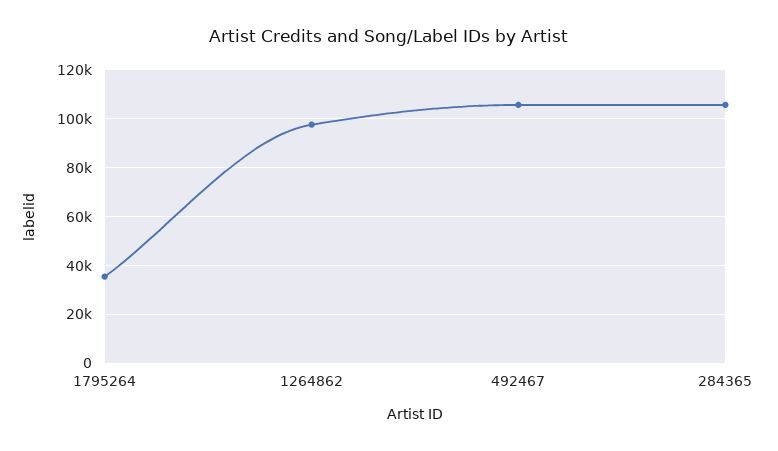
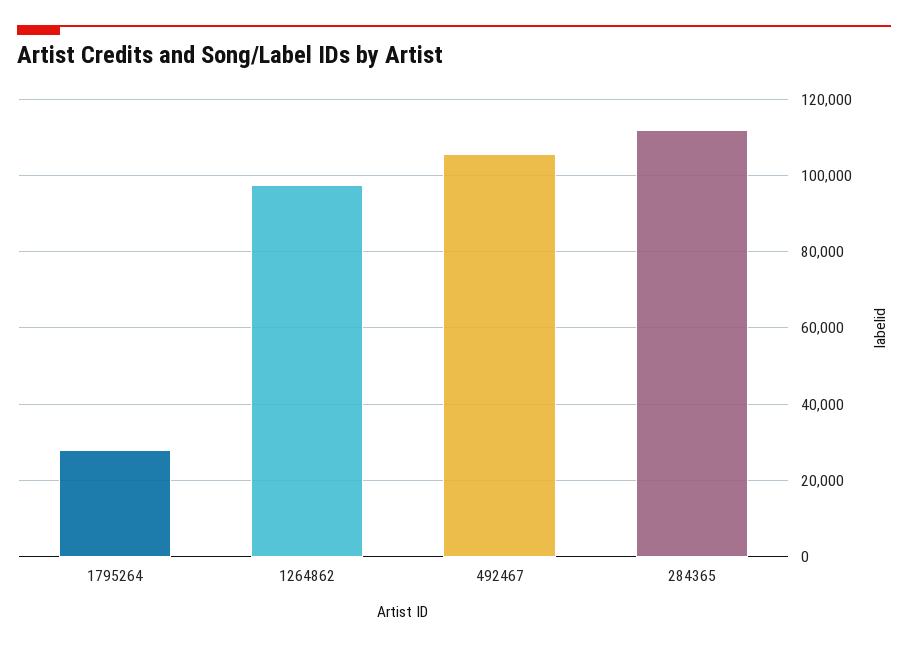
1795264: 35000 -> 28000
284365: 105000 -> 112000

